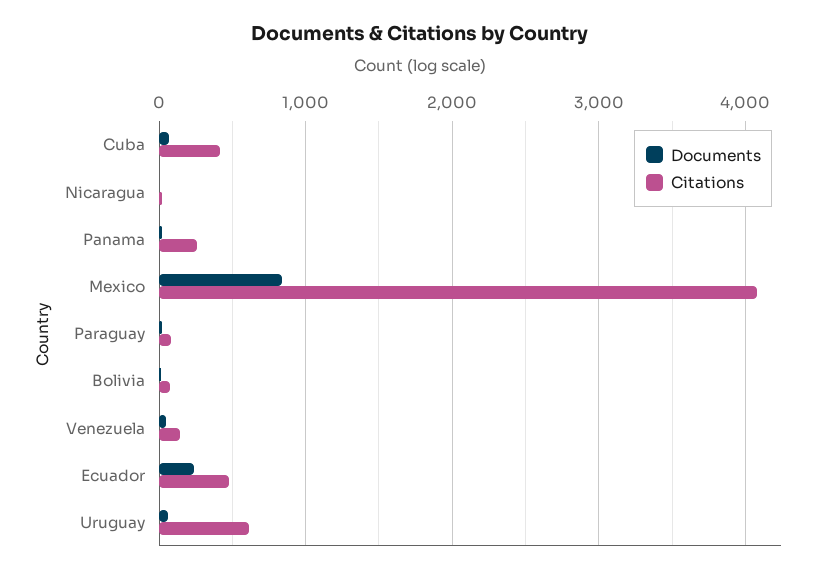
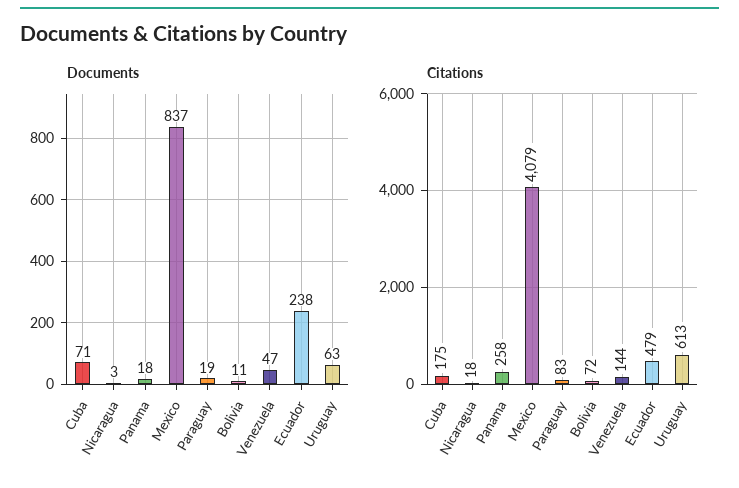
Citations, Cuba: 400 -> 175

